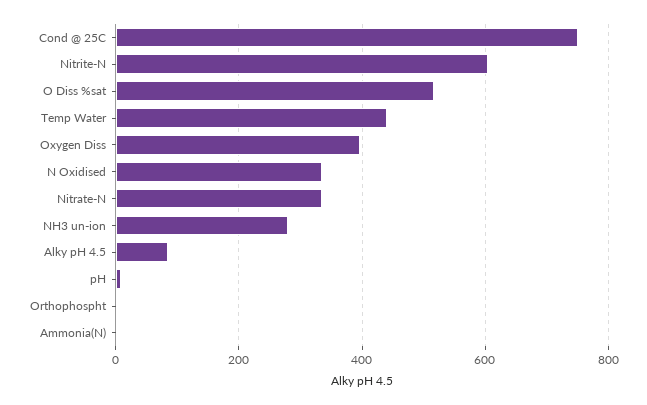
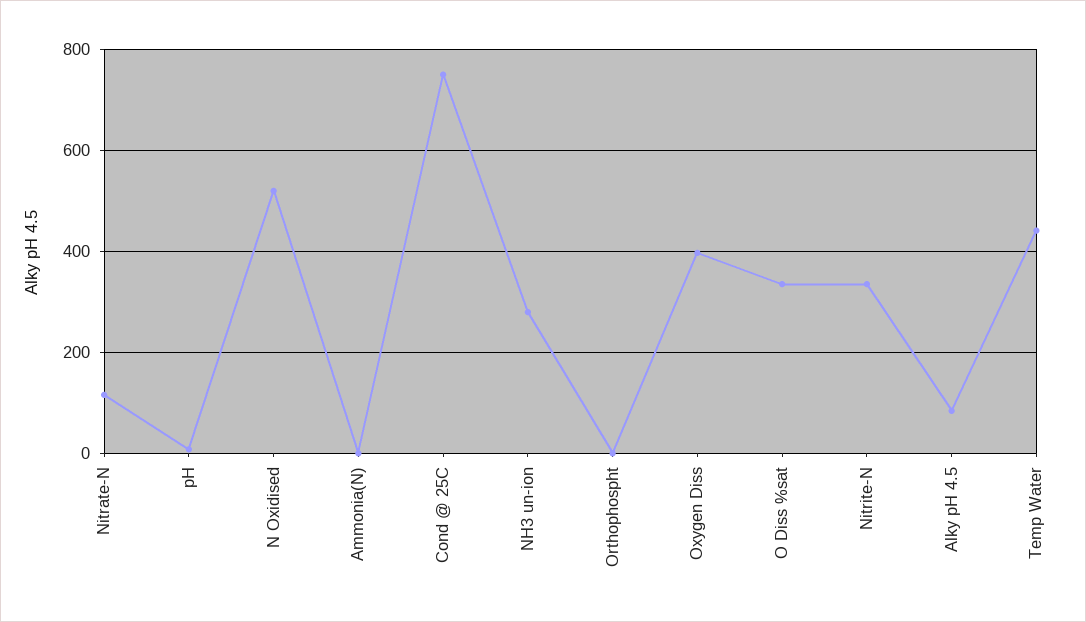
Nitrite-N: 600 -> 340
O Diss %sat: 520 -> 340
N Oxidised: 340 -> 520
Nitrate-N: 340 -> 120

